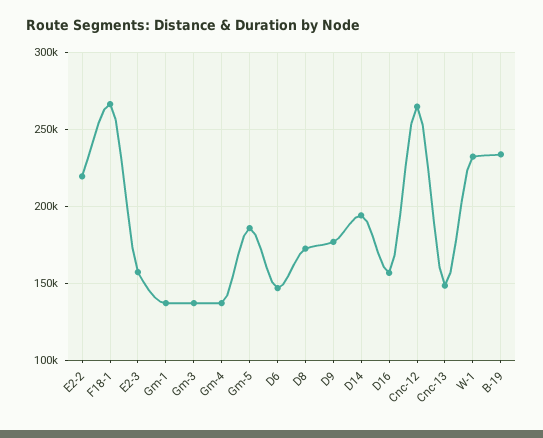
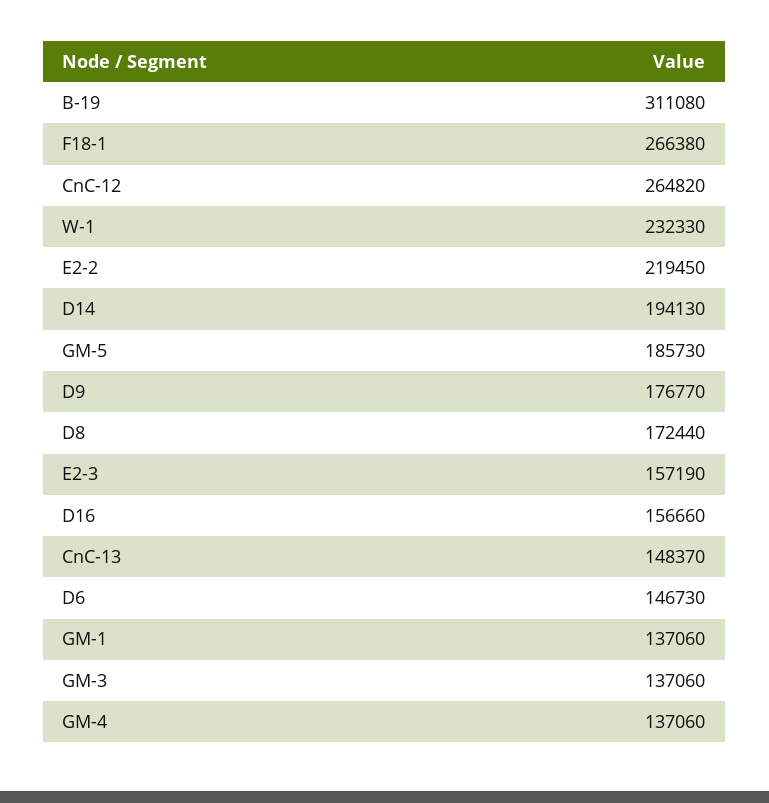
B-19: 235000 -> 311080

